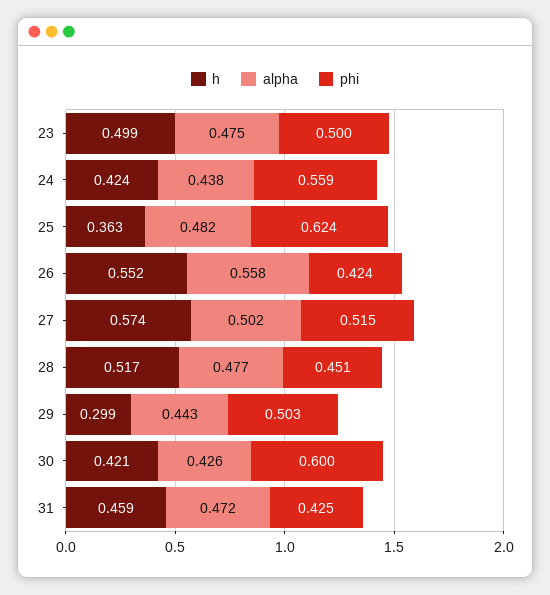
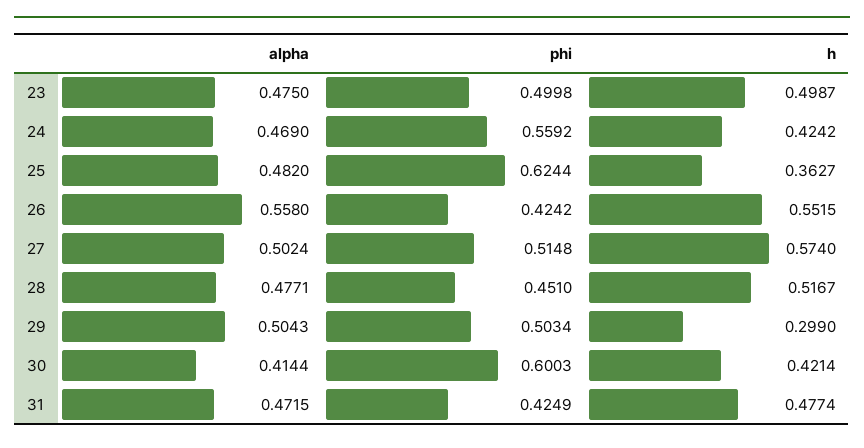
alpha, 24: 0.438 -> 0.469
alpha, 29: 0.443 -> 0.5043
alpha, 30: 0.426 -> 0.4144
h, 31: 0.459 -> 0.4774

